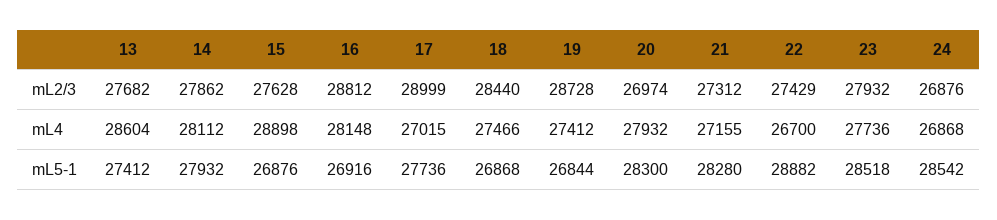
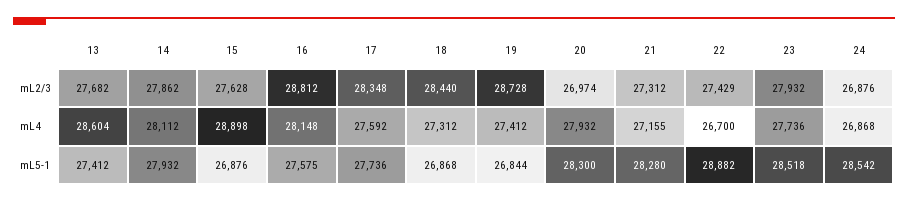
17, mL2/3: 28999 -> 28348
17, mL4: 27015 -> 27592
18, mL4: 27466 -> 27312
16, mL5-1: 26916 -> 27575

